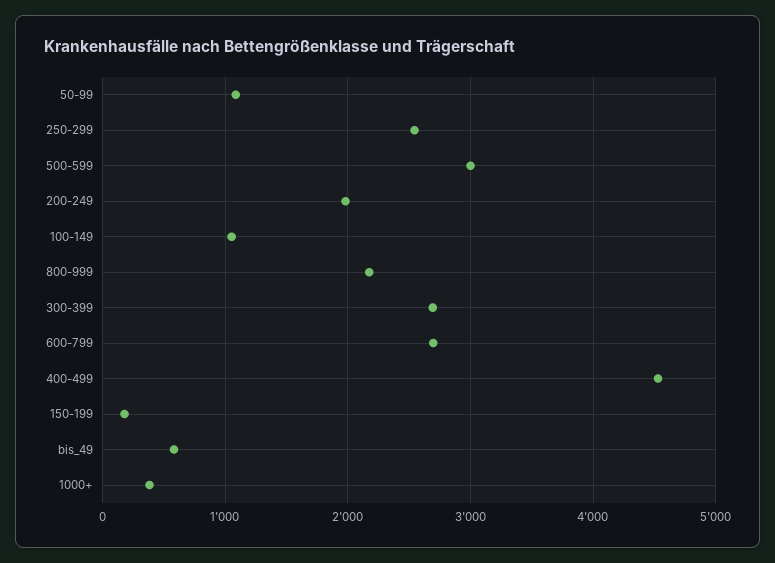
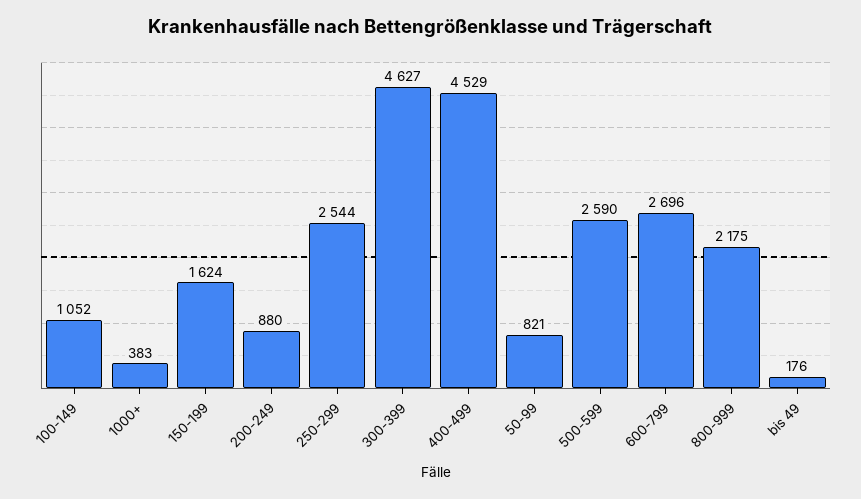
50-99: 1100 -> 821
500-599: 3000 -> 2590
200-249: 2000 -> 880
300-399: 2700 -> 4627
150-199: 200 -> 1624
bis_49: 600 -> 176

